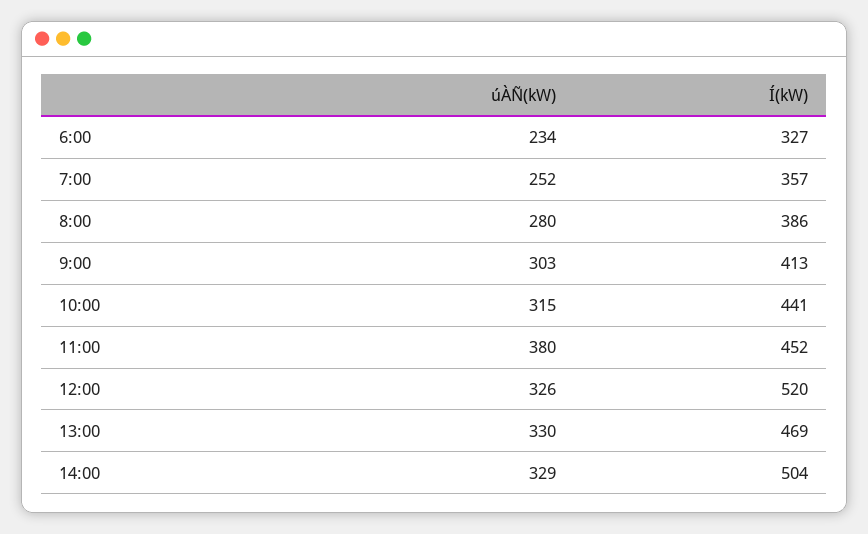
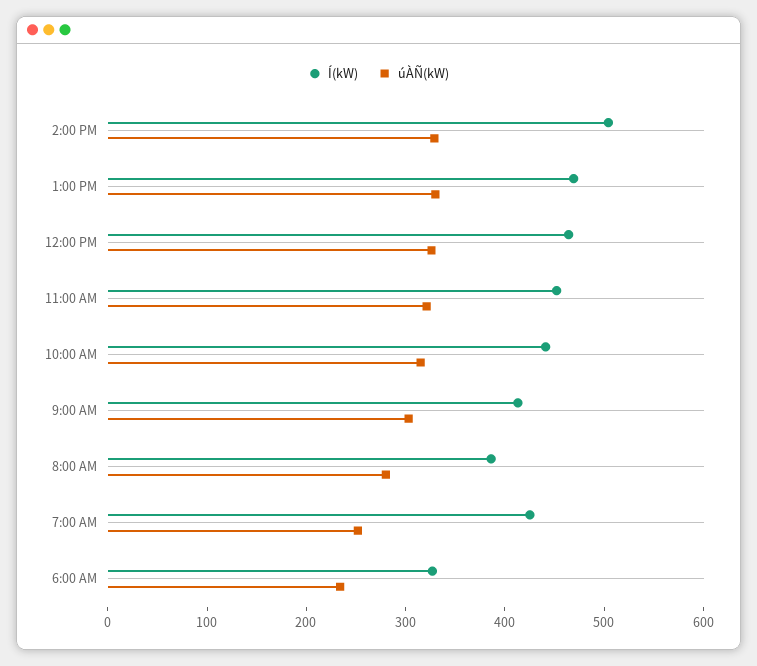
Í(kW), 7:00: 357 -> 420
úÀÑ(kW), 11:00: 380 -> 320
Í(kW), 12:00: 520 -> 460

